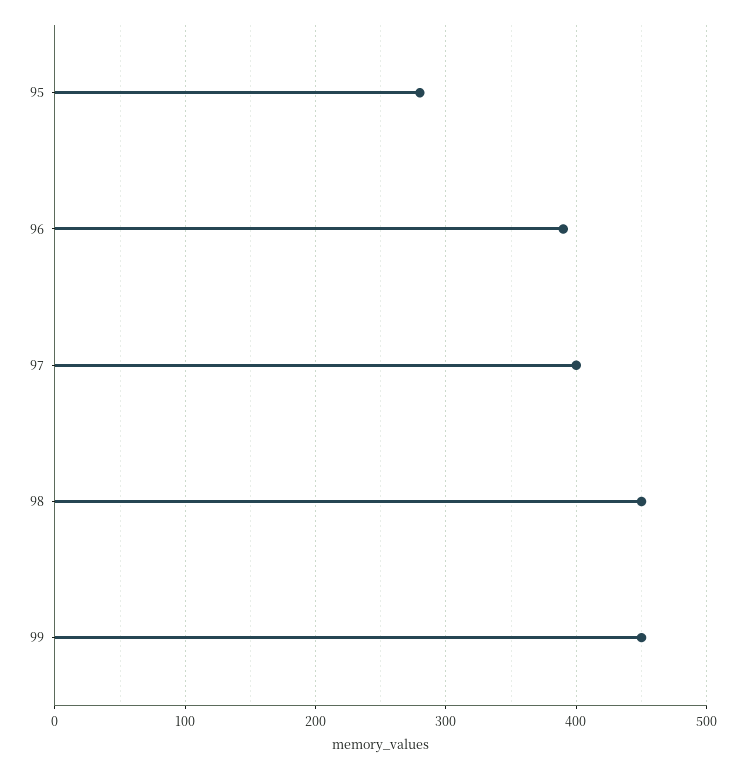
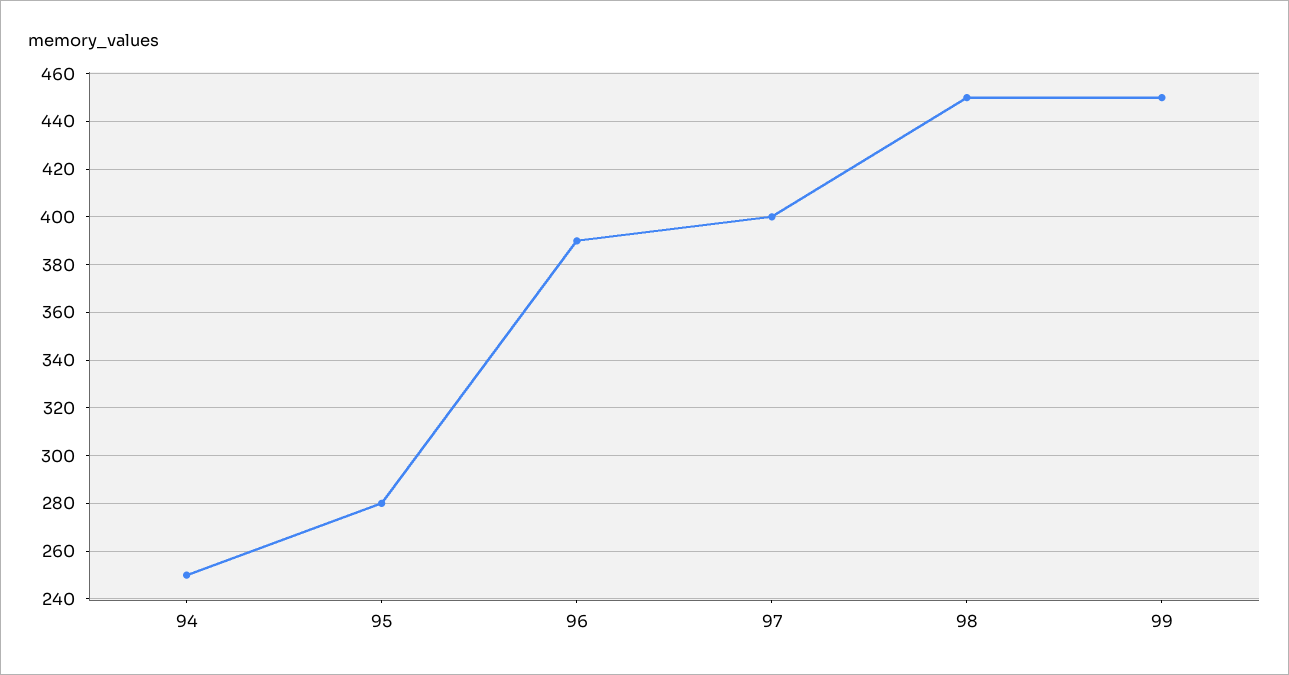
94: none -> 250

